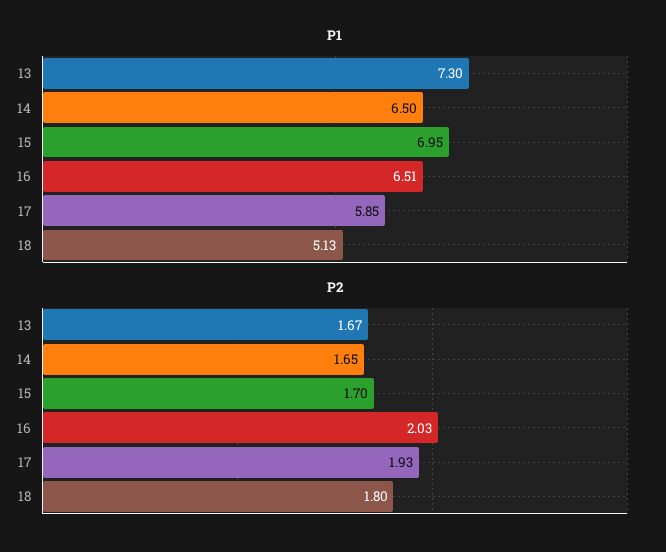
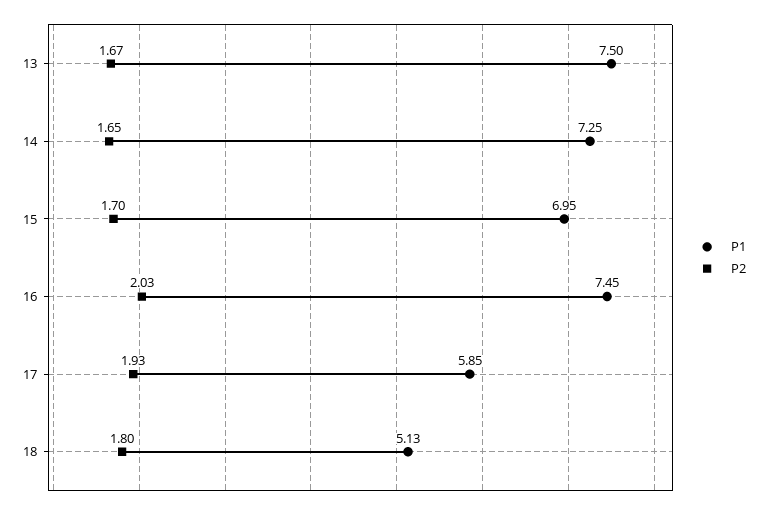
P1, 13: 7.3 -> 7.5
P1, 14: 6.5 -> 7.25
P1, 16: 6.51 -> 7.45

